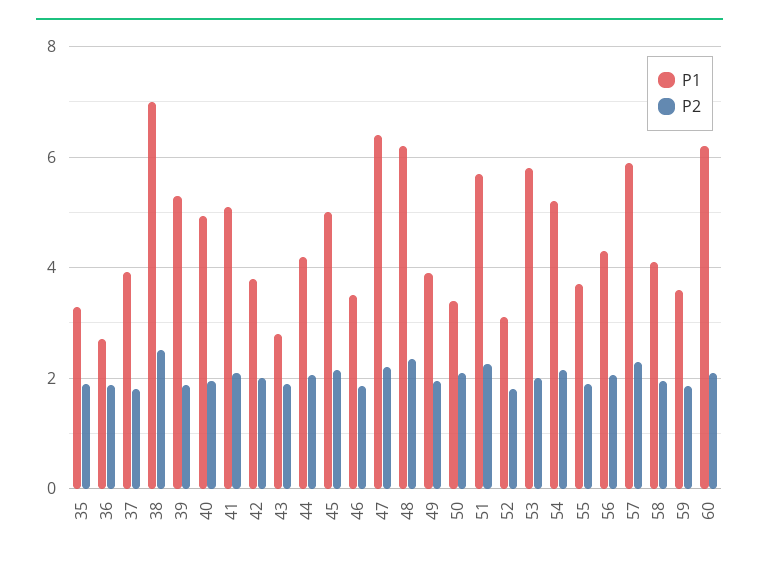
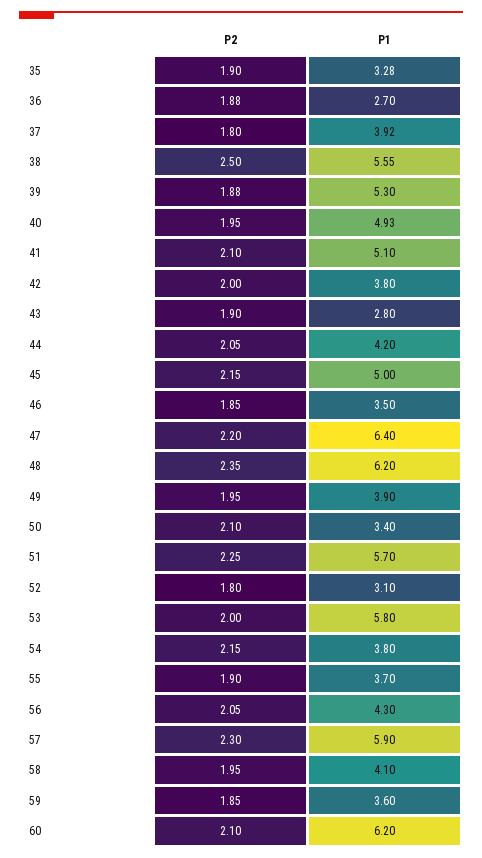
P1, 38: 7 -> 5.55
P1, 54: 5.2 -> 3.8

